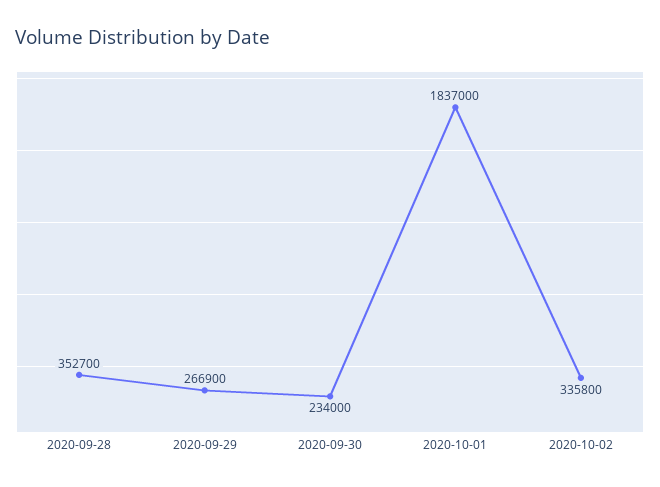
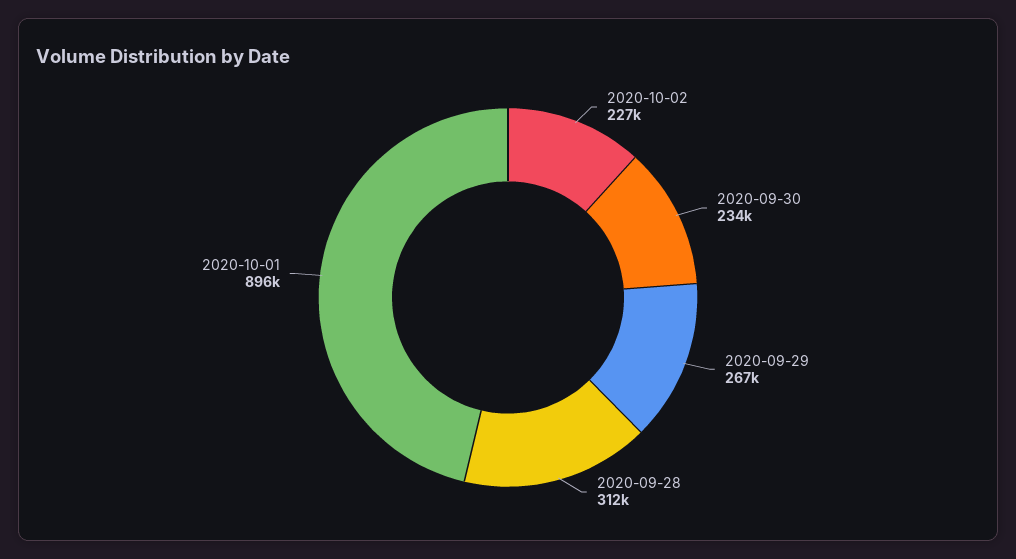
2020-09-28: 352700 -> 312000
2020-10-01: 1837000 -> 896000
2020-10-02: 335800 -> 227000

